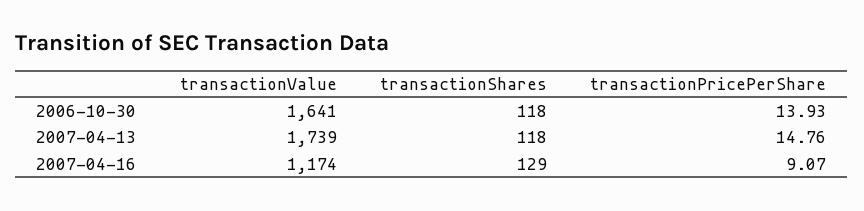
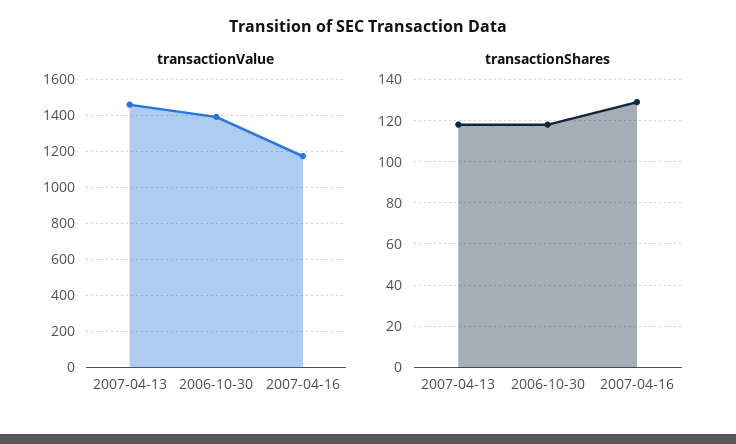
transactionValue, 2006-10-30: 1641 -> 1400
transactionPricePerShare, 2006-10-30: 13.93 -> none
transactionValue, 2007-04-13: 1739 -> 1450
transactionPricePerShare, 2007-04-13: 14.76 -> none
transactionPricePerShare, 2007-04-16: 9.07 -> none

